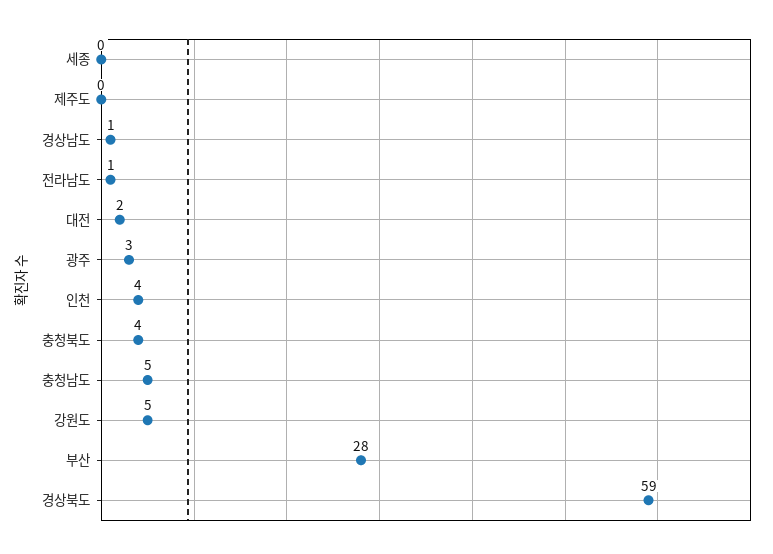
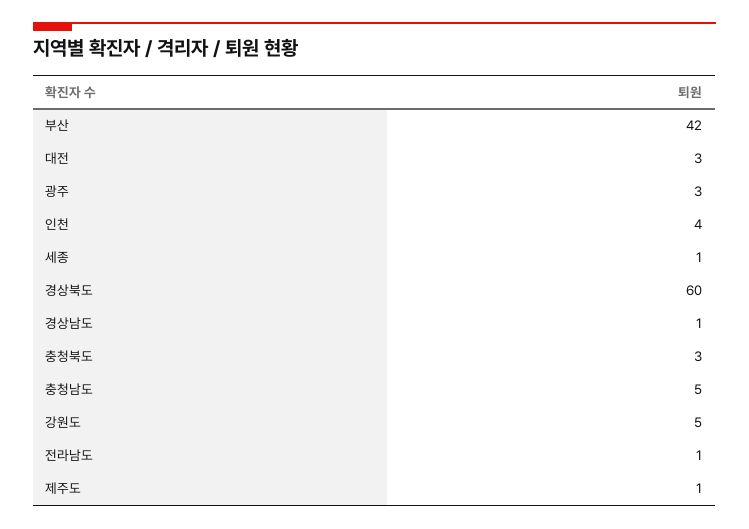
세종: 0 -> 1
제주도: 0 -> 1
대전: 2 -> 3
충청북도: 4 -> 3
부산: 28 -> 42
경상북도: 59 -> 60

